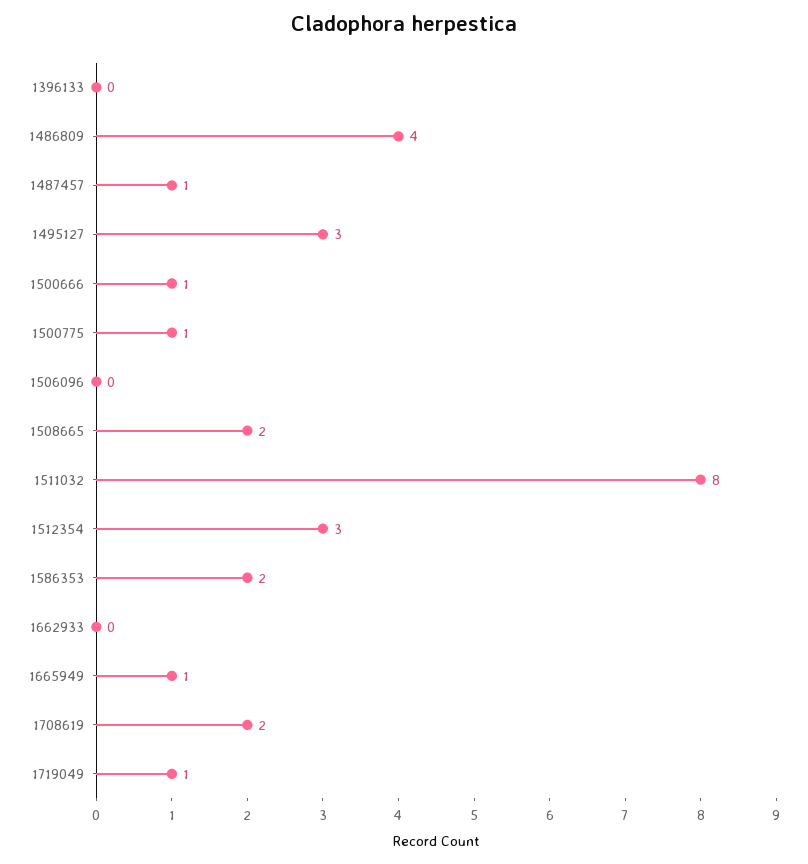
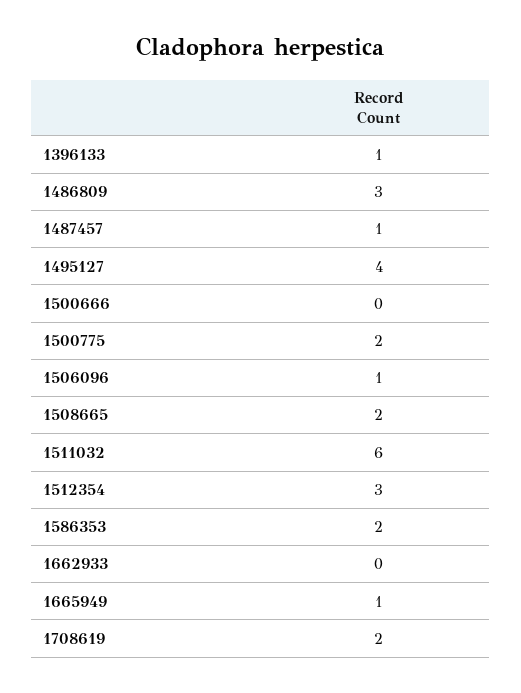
1396133: 0 -> 1
1486809: 4 -> 3
1495127: 3 -> 4
1500666: 1 -> 0
1500775: 1 -> 2
1506096: 0 -> 1
1511032: 8 -> 6
1719049: 1 -> none

